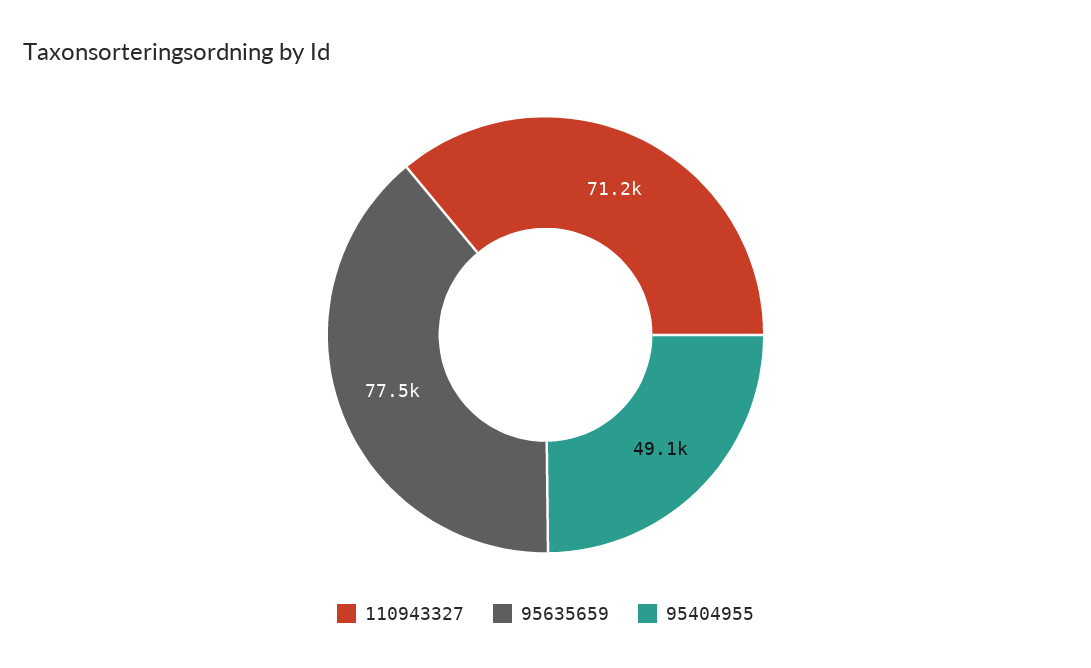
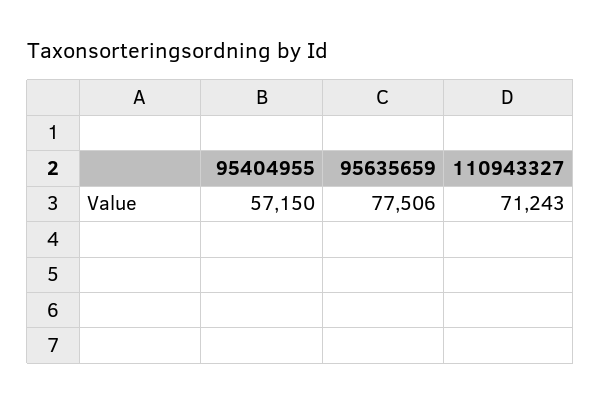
95404955: 49100 -> 57150

